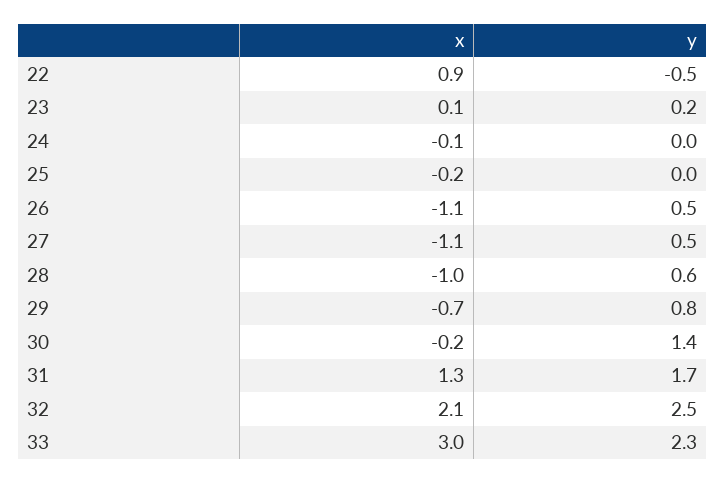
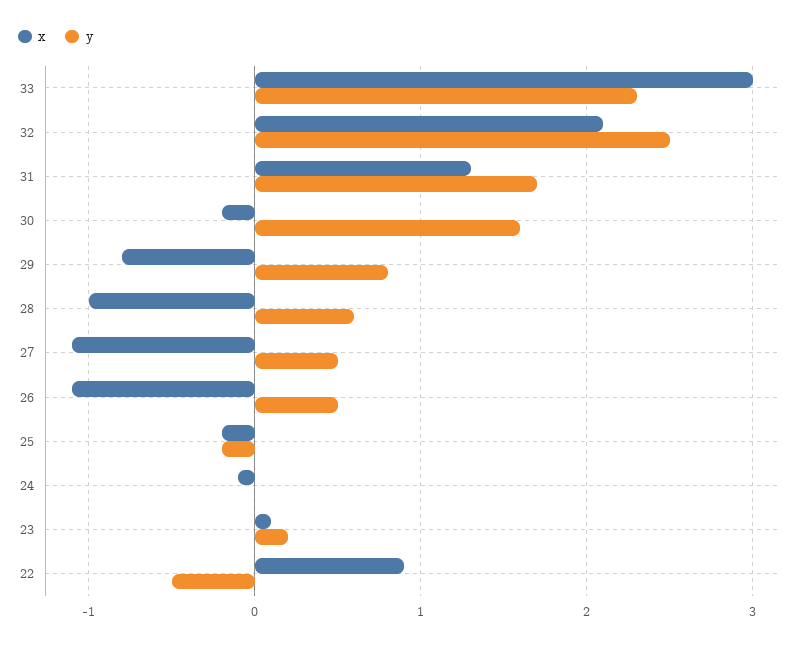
y, 25: 0 -> -0.2
x, 29: -0.7 -> -0.8
y, 30: 1.4 -> 1.6

